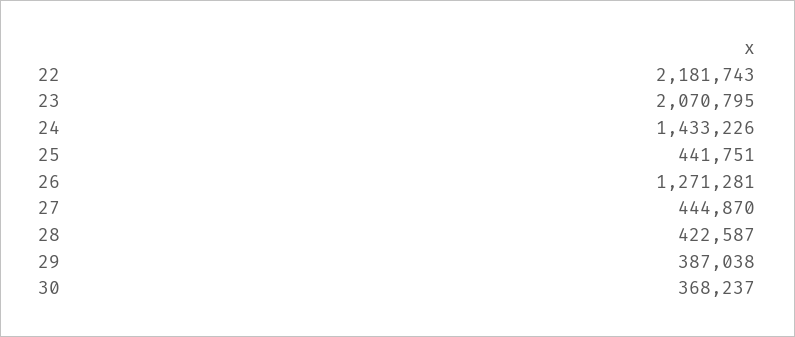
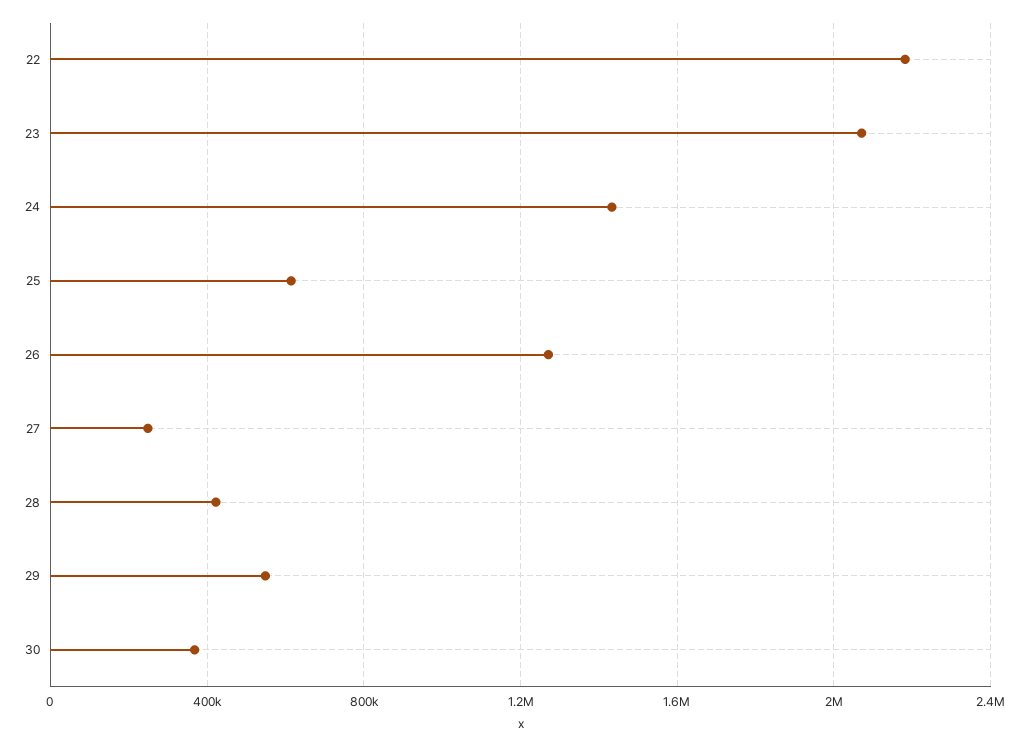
25: 441751 -> 600000
27: 444870 -> 250000
29: 387038 -> 550000

